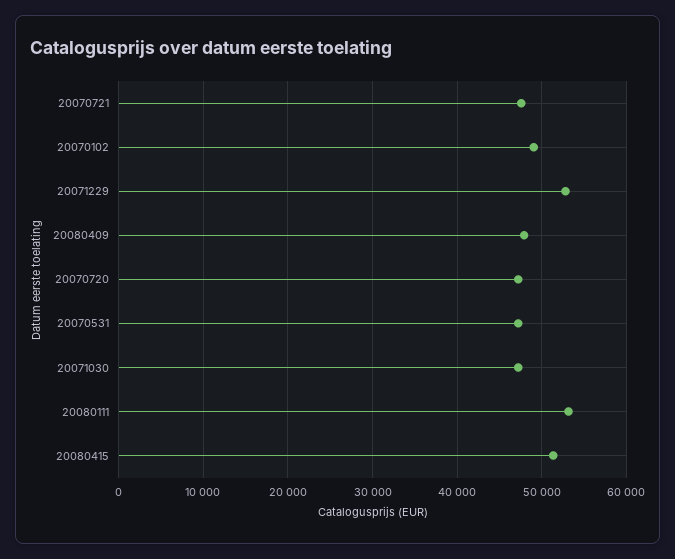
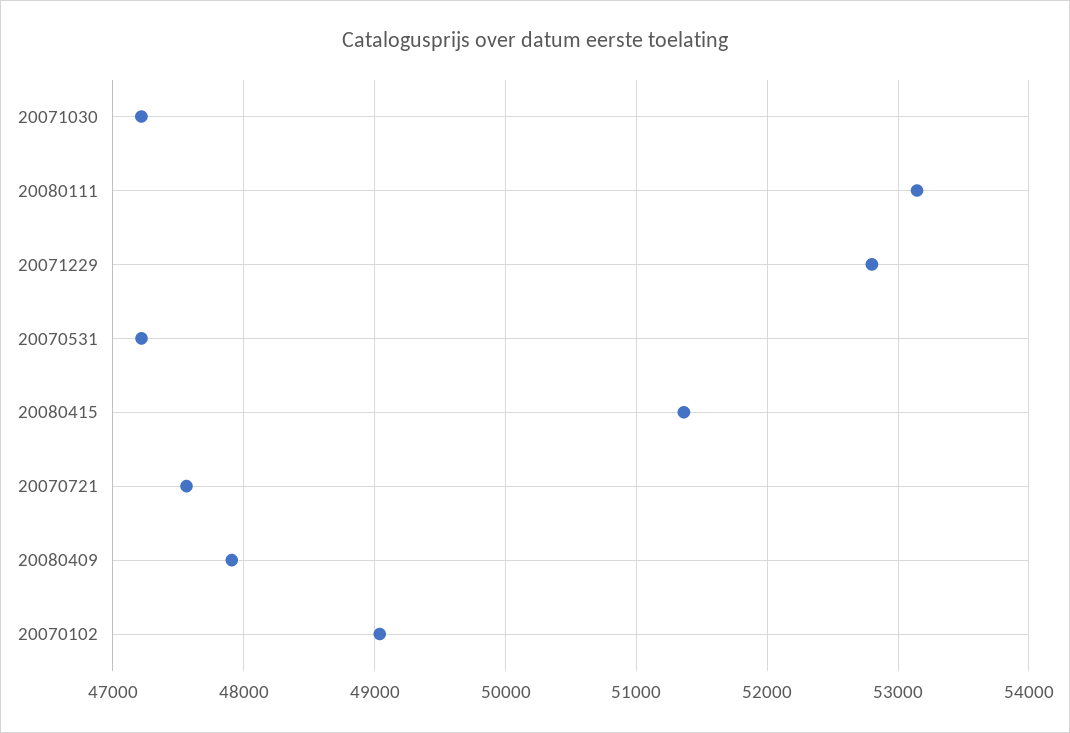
20070720: 47000 -> none

